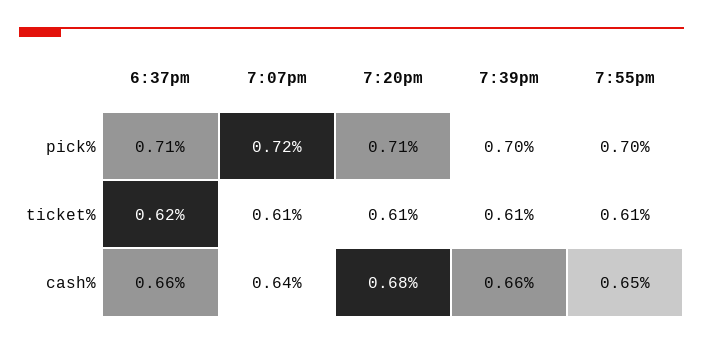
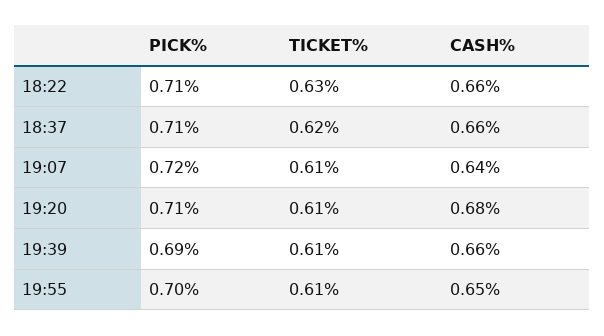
7:39pm, pick%: 0.7 -> 0.69
18:22, pick%: none -> 0.71
18:22, ticket%: none -> 0.63
18:22, cash%: none -> 0.66

